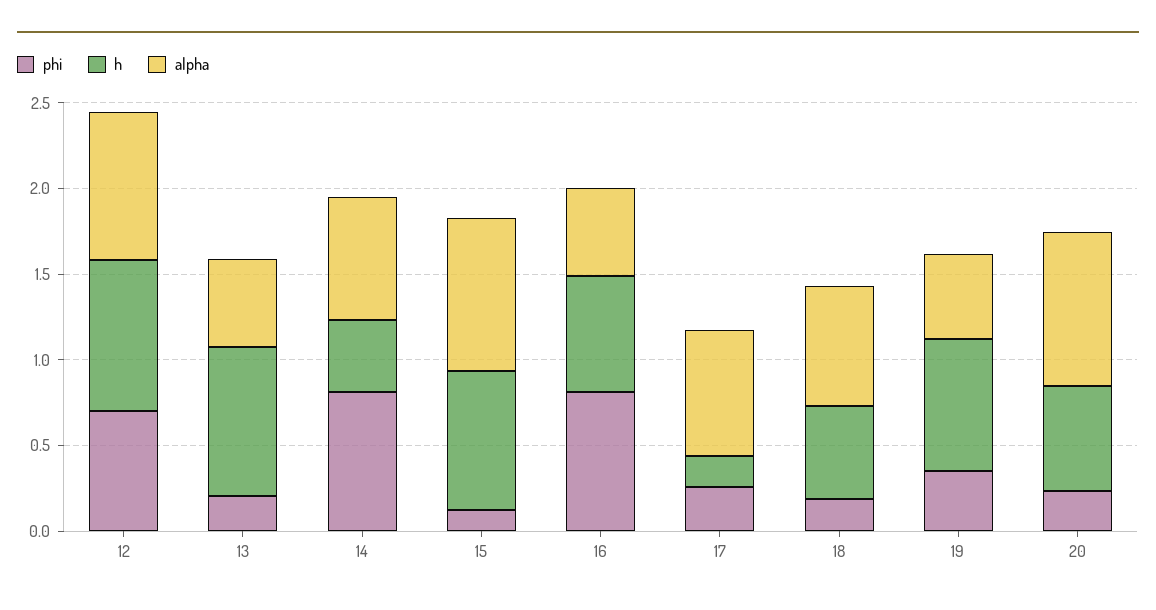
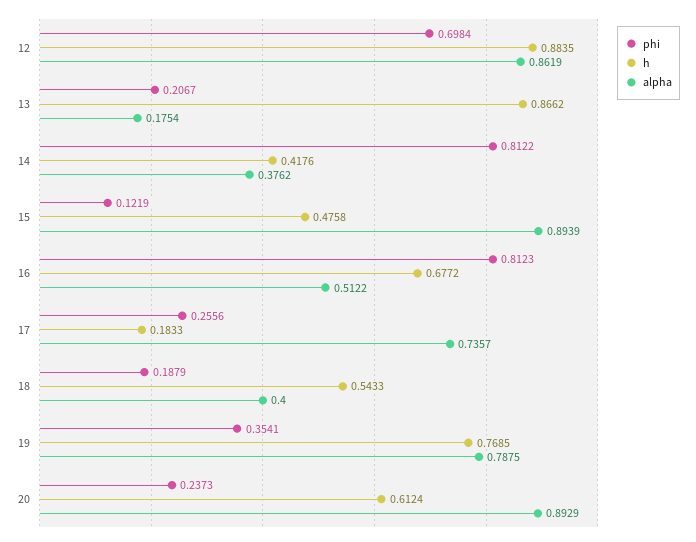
alpha, 13: 0.5 -> 0.1754
alpha, 14: 0.7 -> 0.3762
h, 15: 0.8 -> 0.4758
alpha, 18: 0.7 -> 0.4
alpha, 19: 0.5 -> 0.7875

